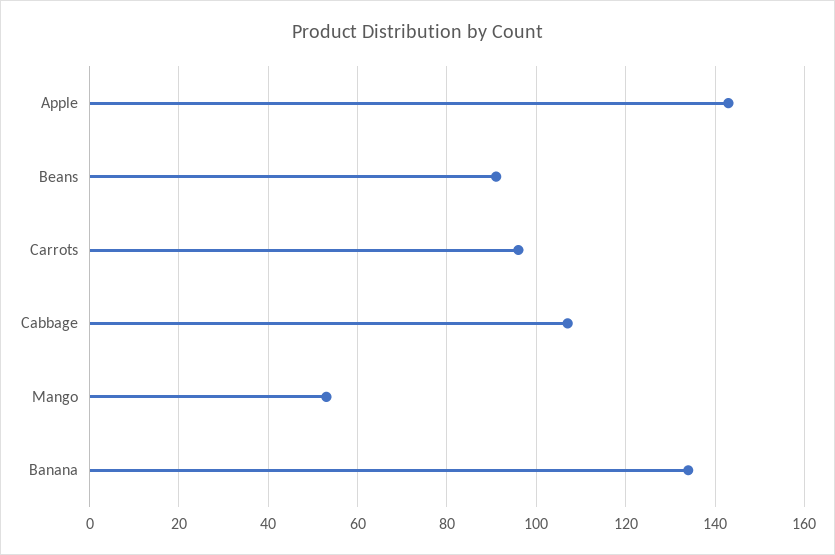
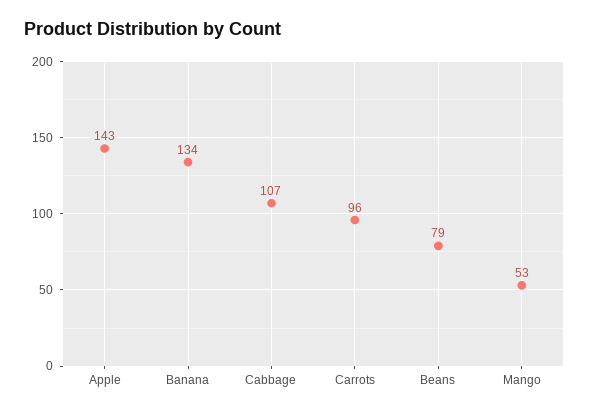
Beans: 90 -> 79

